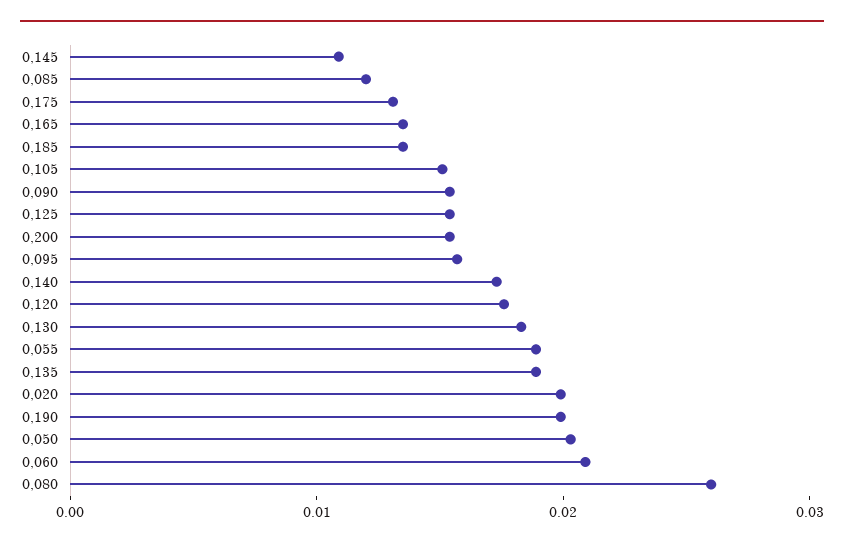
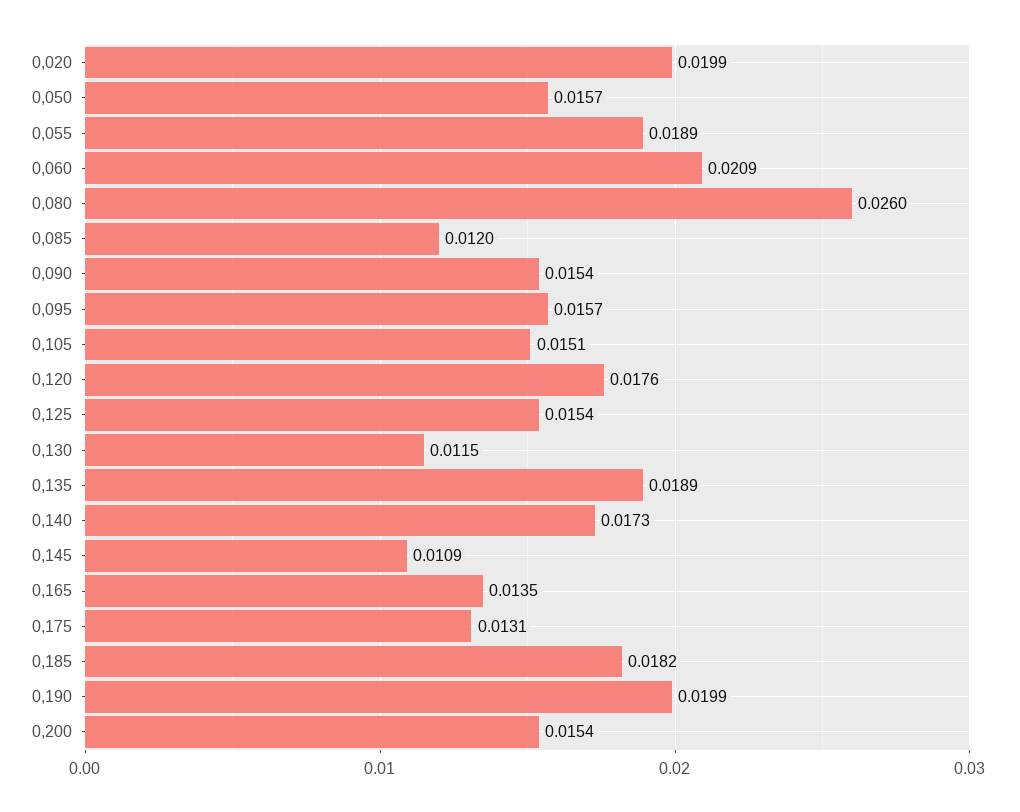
0,185: 0.014 -> 0.0182
0,130: 0.018 -> 0.0115
0,050: 0.02 -> 0.0157

